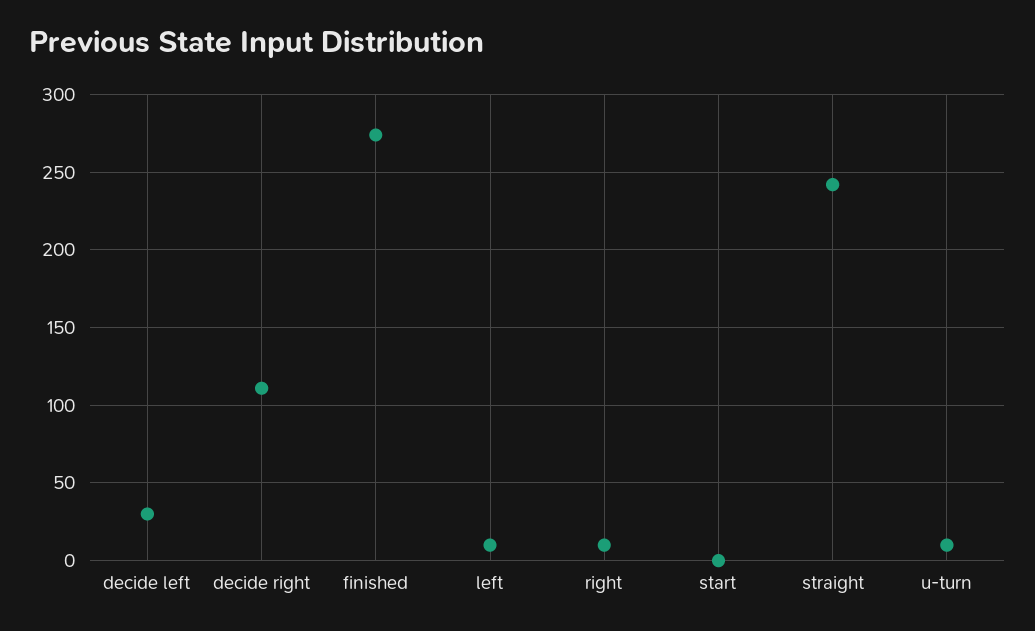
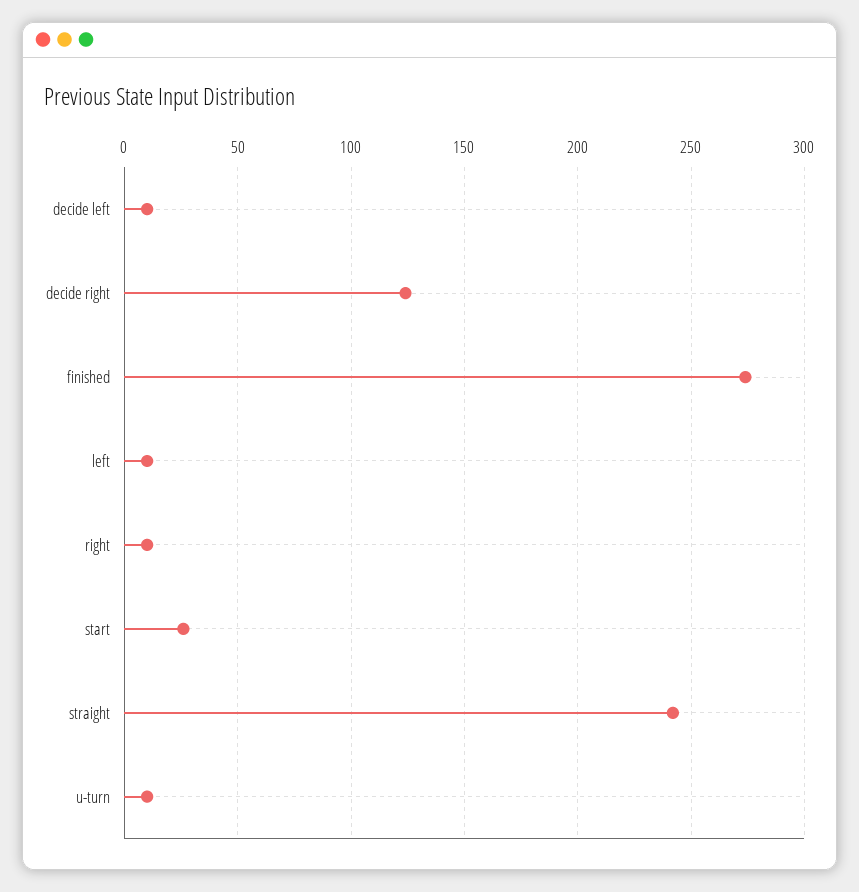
decide left: 30 -> 10
decide right: 110 -> 125
start: 0 -> 25

